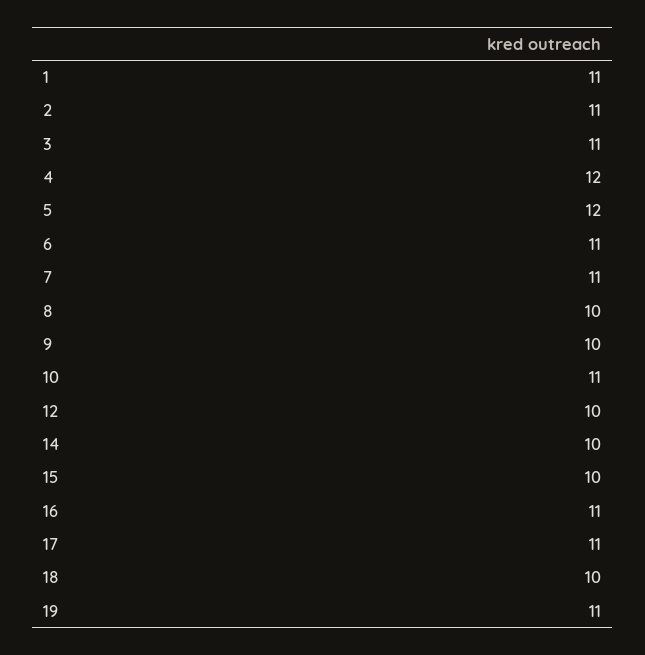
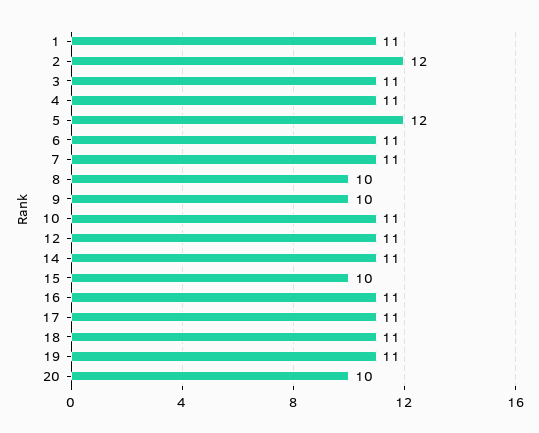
2: 11 -> 12
4: 12 -> 11
12: 10 -> 11
14: 10 -> 11
18: 10 -> 11
20: none -> 10

